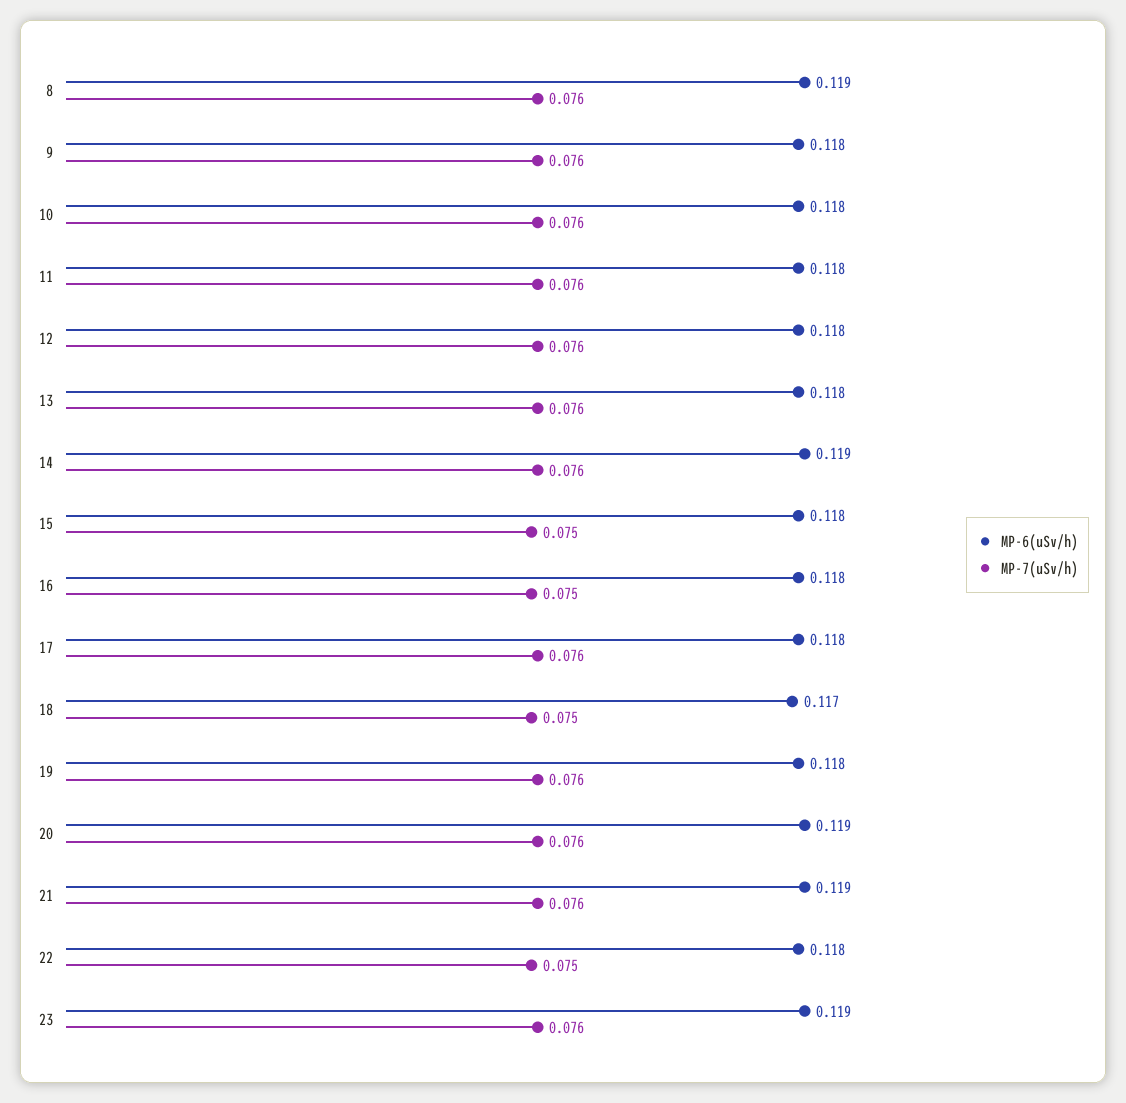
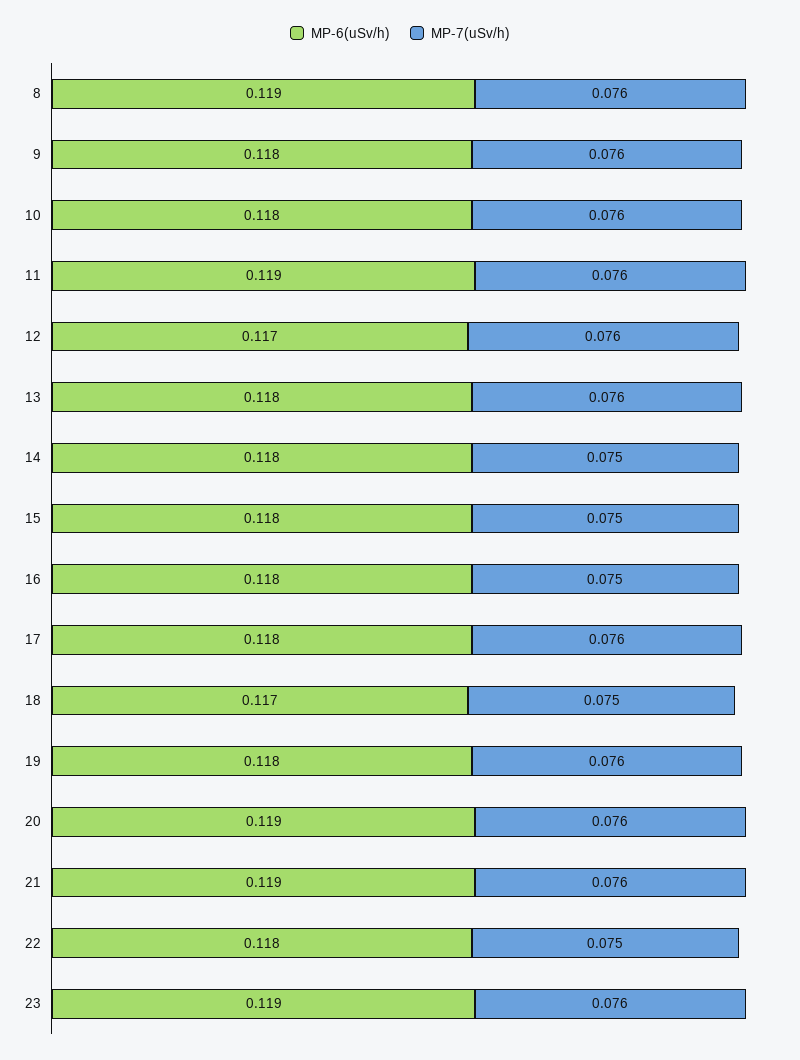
MP-6(uSv/h), 11: 0.118 -> 0.119
MP-6(uSv/h), 12: 0.118 -> 0.117
MP-6(uSv/h), 14: 0.119 -> 0.118
MP-7(uSv/h), 14: 0.076 -> 0.075

